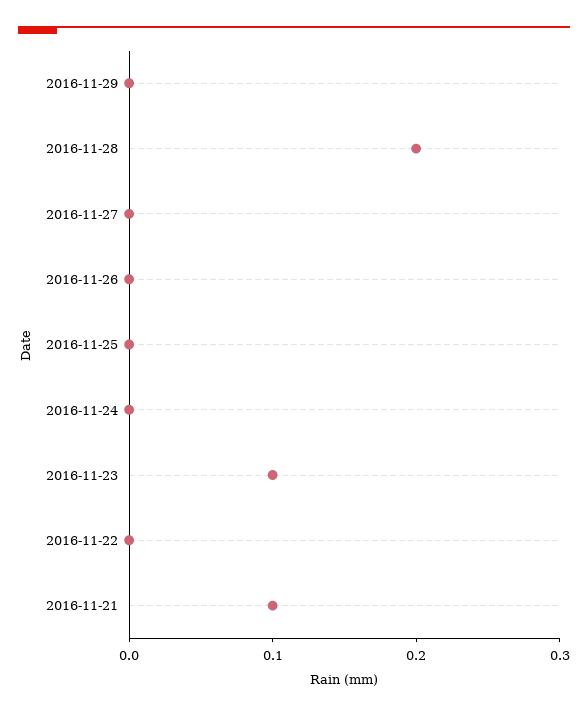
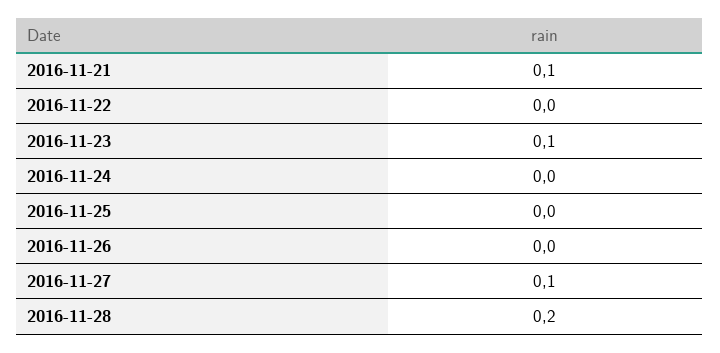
2016-11-29: 0 -> none
2016-11-27: 0 -> 0.1

